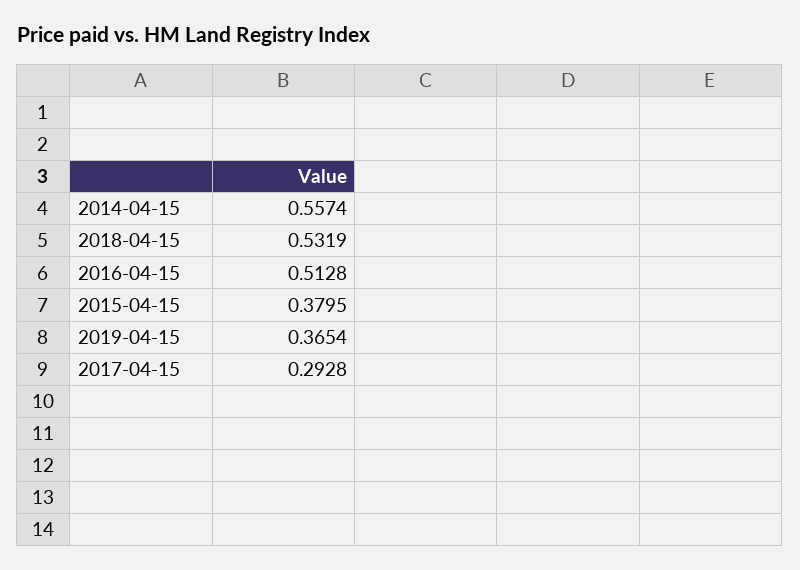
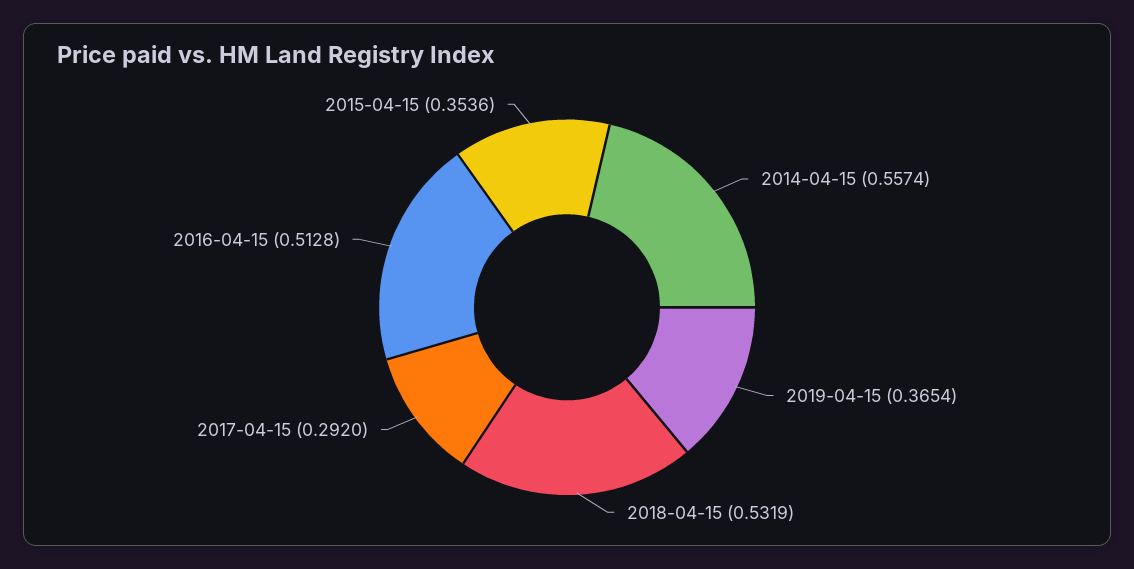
2015-04-15: 0.3795 -> 0.3536
2017-04-15: 0.2928 -> 0.292

